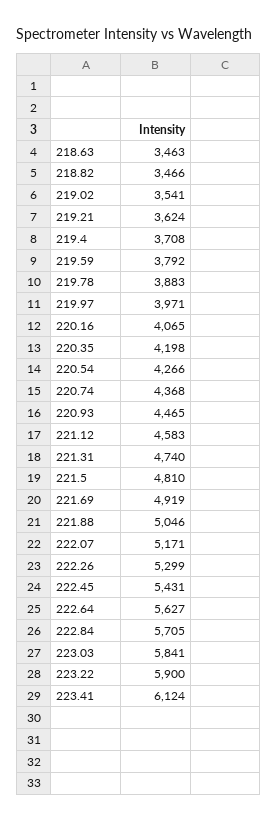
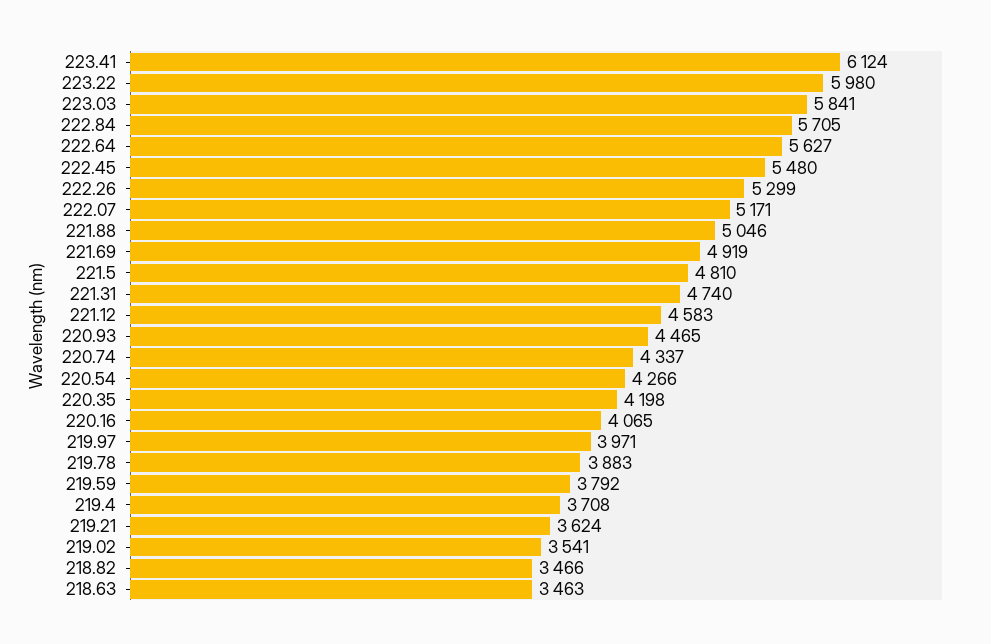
220.74: 4368 -> 4337
222.45: 5431 -> 5480
223.22: 5900 -> 5980

